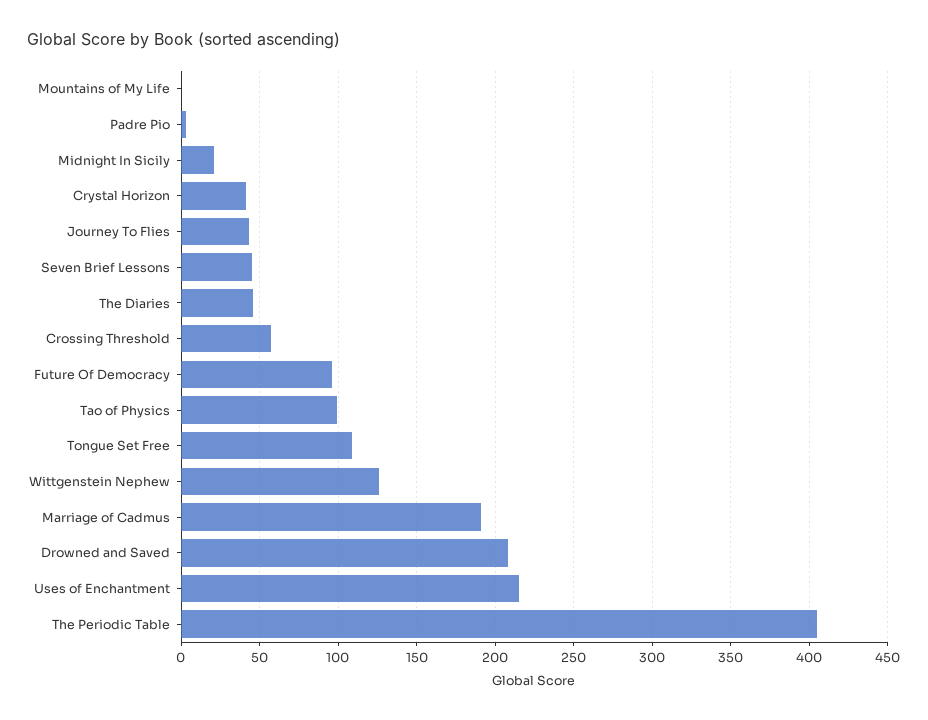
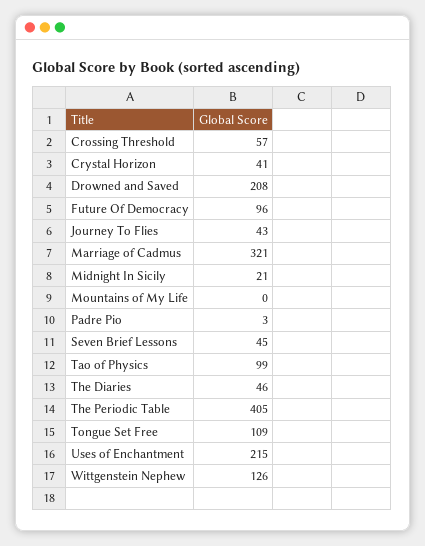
Marriage of Cadmus: 190 -> 321

